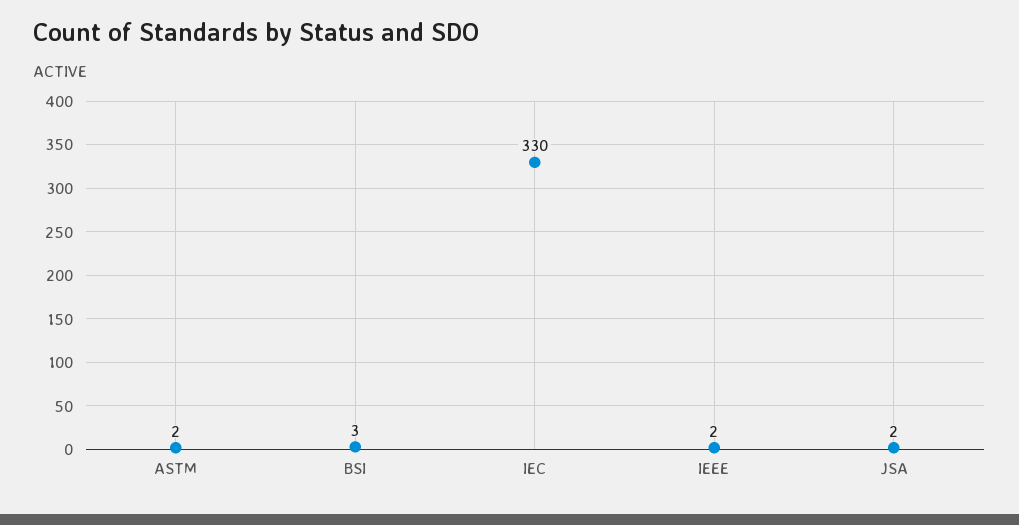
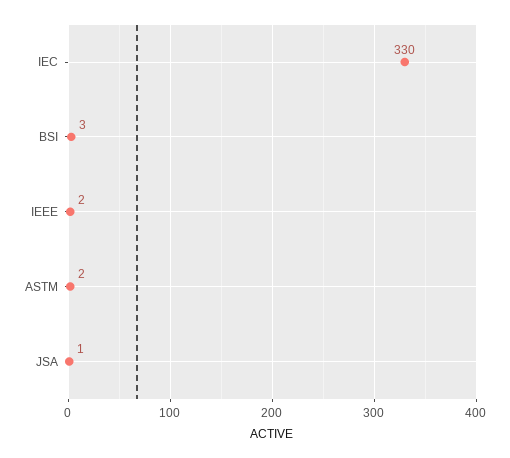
JSA: 2 -> 1

